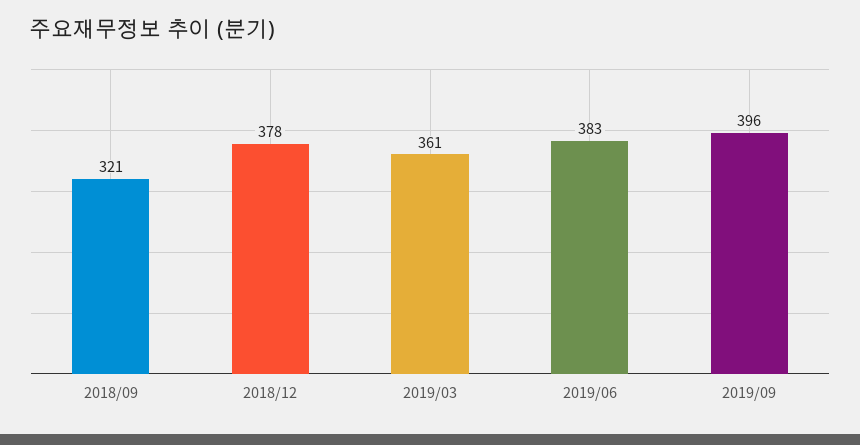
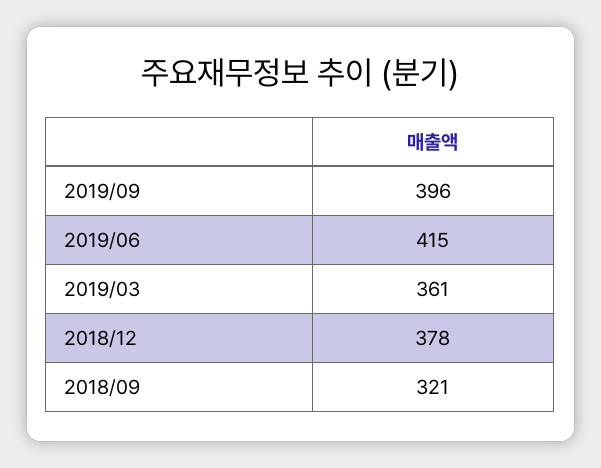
2019/06: 383 -> 415

